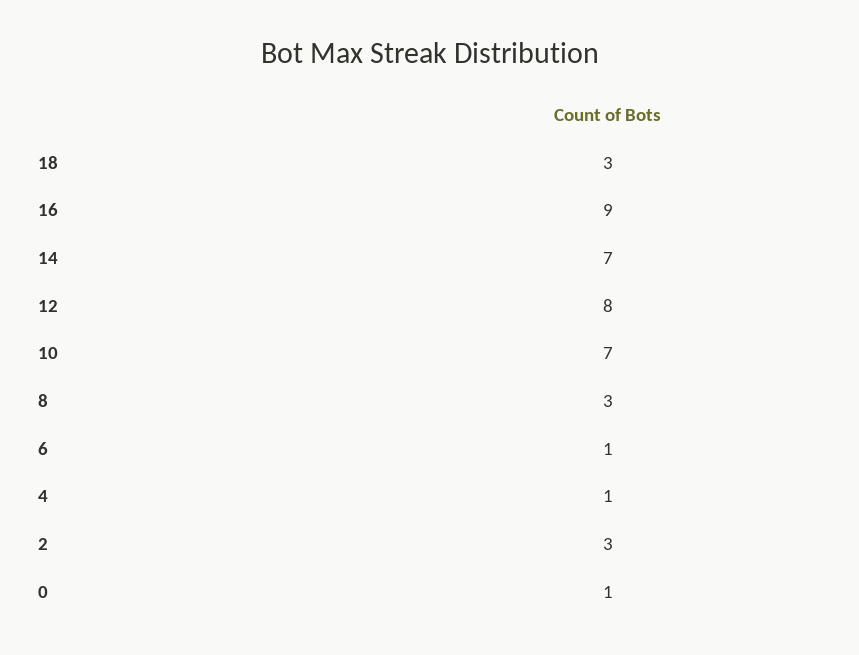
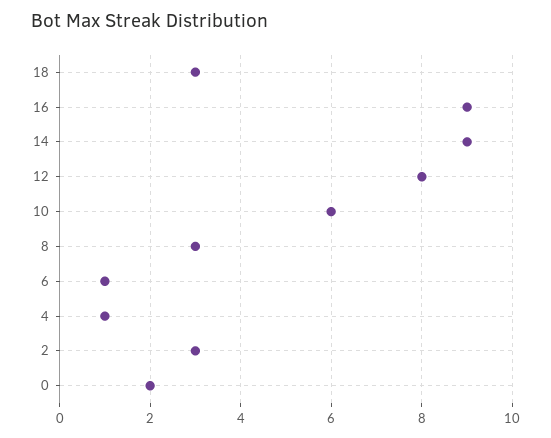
14: 7 -> 9
10: 7 -> 6
0: 1 -> 2

